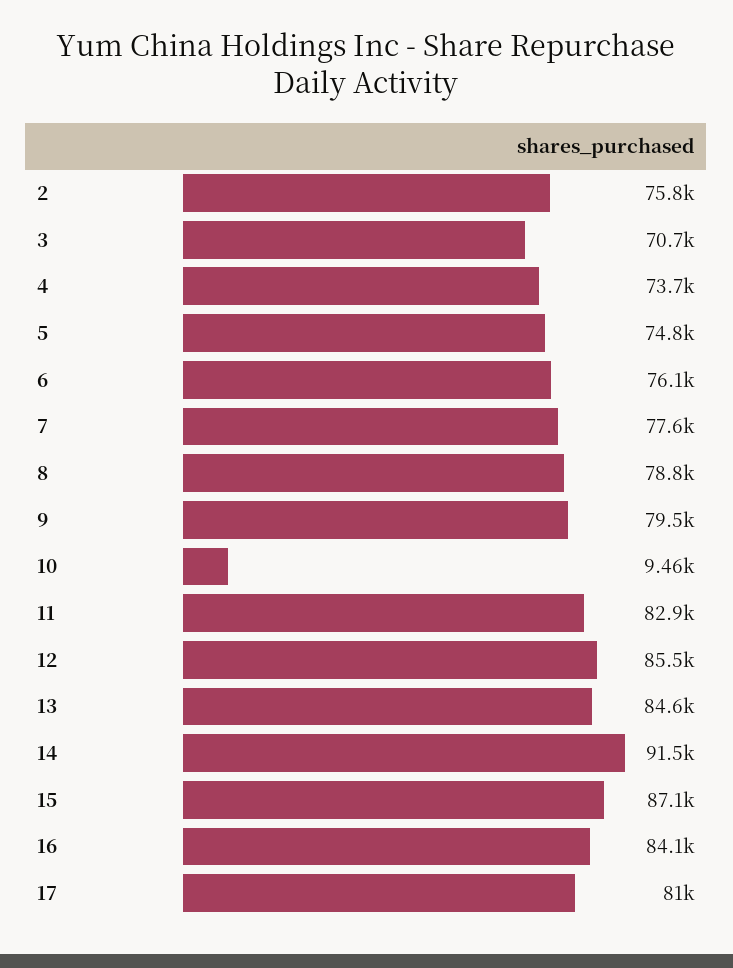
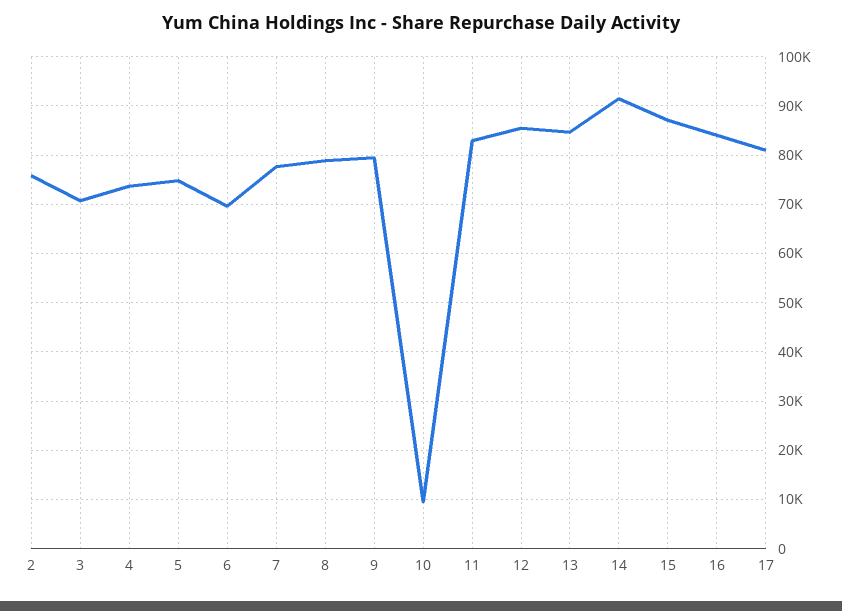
6: 76100 -> 70000

